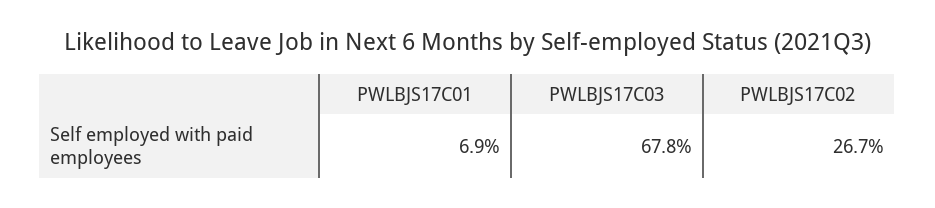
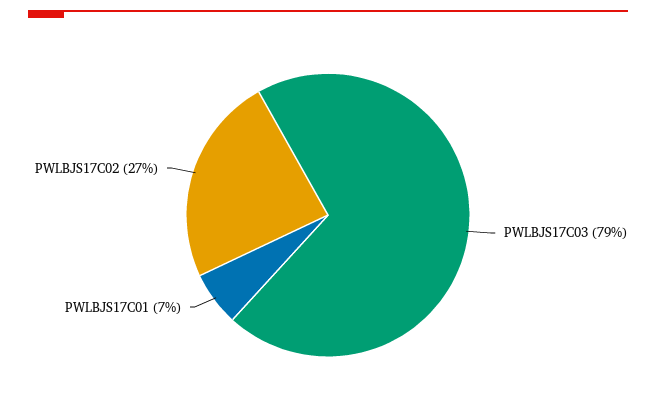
PWLBJS17C03: 67.8 -> 79

